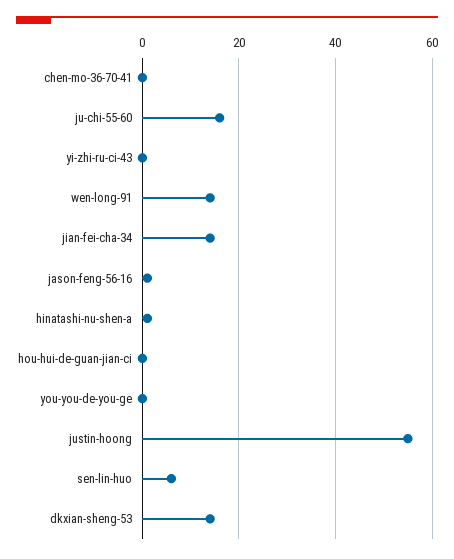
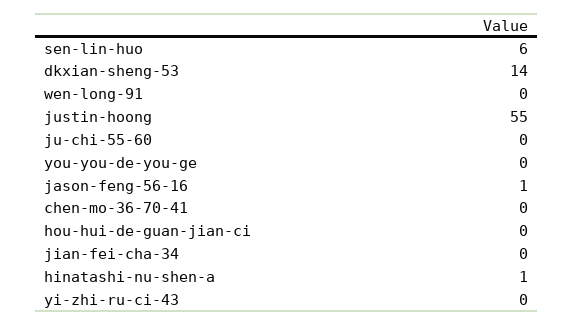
ju-chi-55-60: 15 -> 0
wen-long-91: 15 -> 0
jian-fei-cha-34: 15 -> 0

